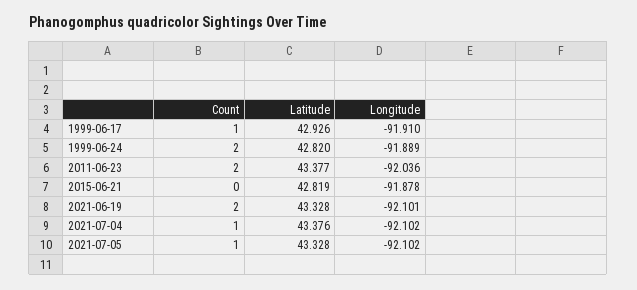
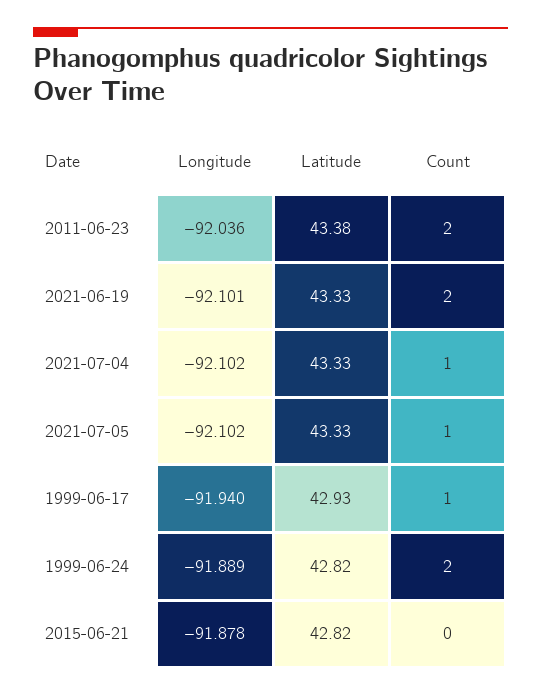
Longitude, 1999-06-17: -91.91 -> -91.94
Latitude, 2021-07-04: 43.376 -> 43.33

